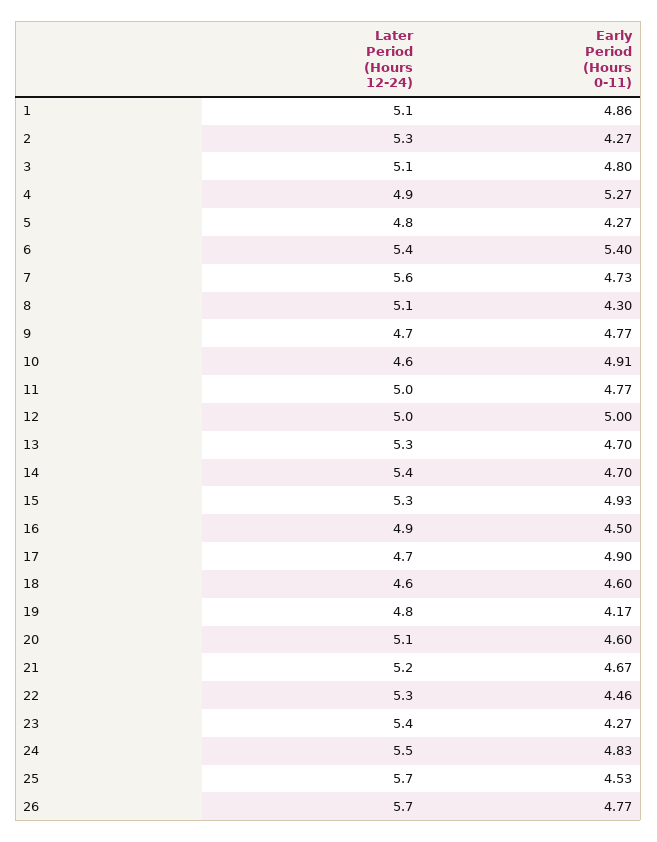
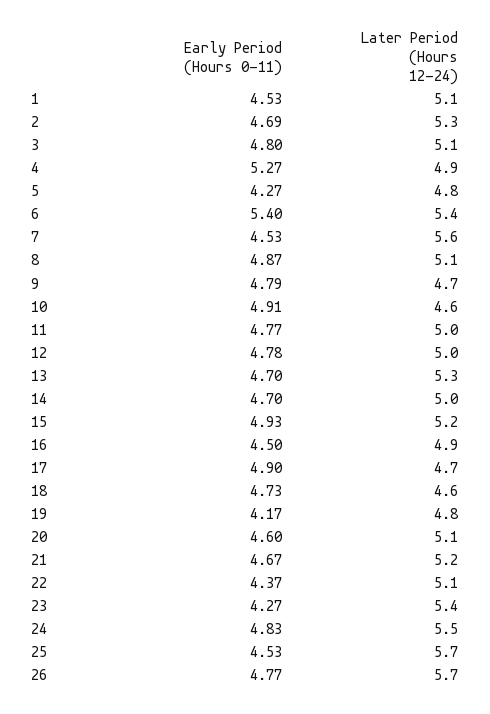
Early Period (Hours 0-11), 1: 4.86 -> 4.53
Early Period (Hours 0-11), 2: 4.27 -> 4.69
Early Period (Hours 0-11), 7: 4.73 -> 4.53
Early Period (Hours 0-11), 8: 4.3 -> 4.87
Early Period (Hours 0-11), 9: 4.77 -> 4.79
Early Period (Hours 0-11), 12: 5 -> 4.78
Later Period (Hours 12-24), 14: 5.4 -> 5
Later Period (Hours 12-24), 15: 5.3 -> 5.2
Early Period (Hours 0-11), 18: 4.6 -> 4.73
Later Period (Hours 12-24), 22: 5.3 -> 5.1
Early Period (Hours 0-11), 22: 4.46 -> 4.37

